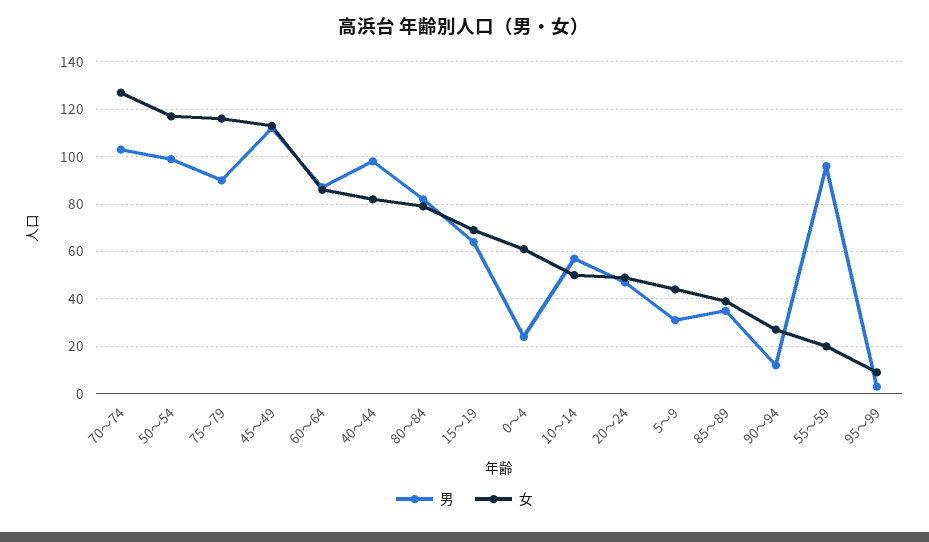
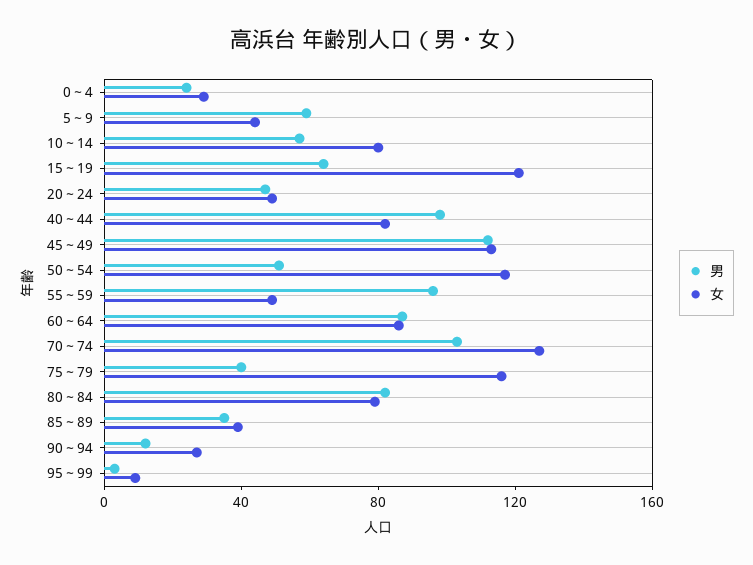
男, 50～54: 100 -> 50
男, 75～79: 90 -> 40
女, 15～19: 70 -> 120
女, 0～4: 60 -> 30
女, 10～14: 50 -> 80
男, 5～9: 30 -> 60
女, 55～59: 20 -> 50

